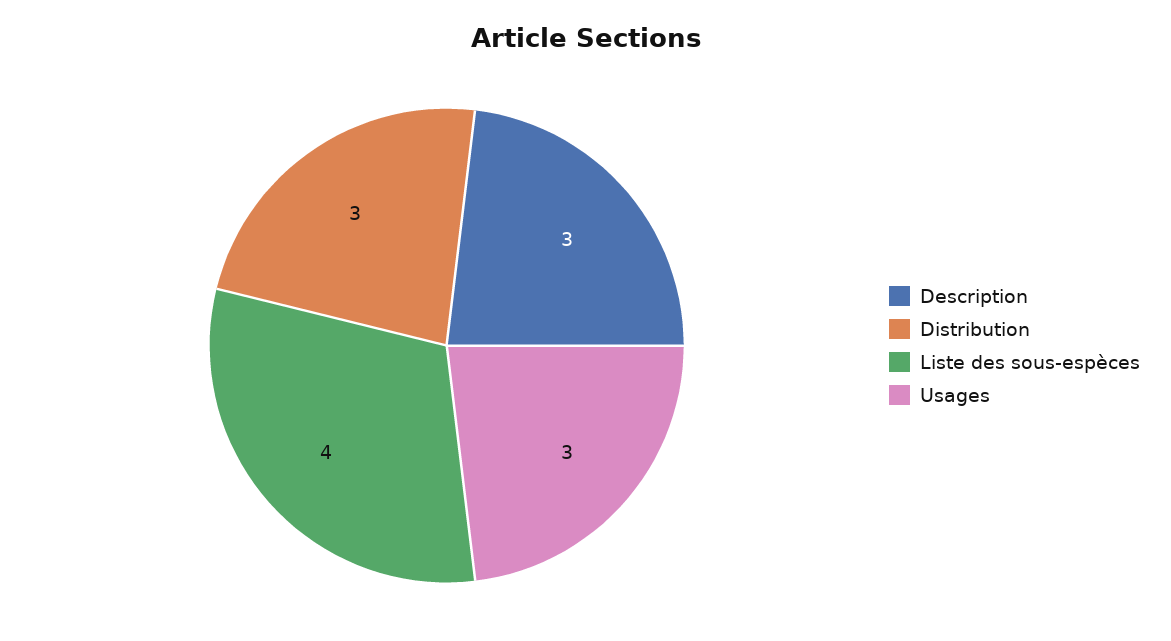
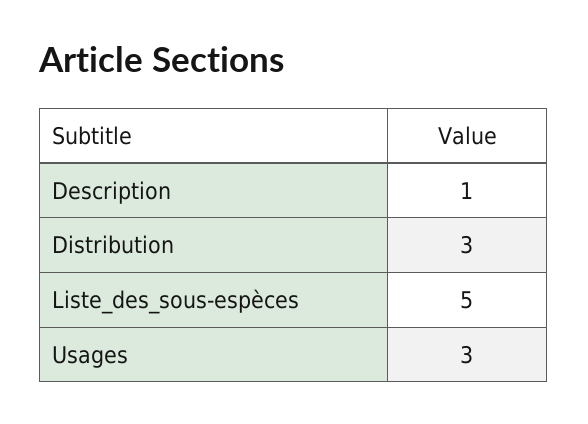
Description: 3 -> 1
Liste des sous-espèces: 4 -> 5

